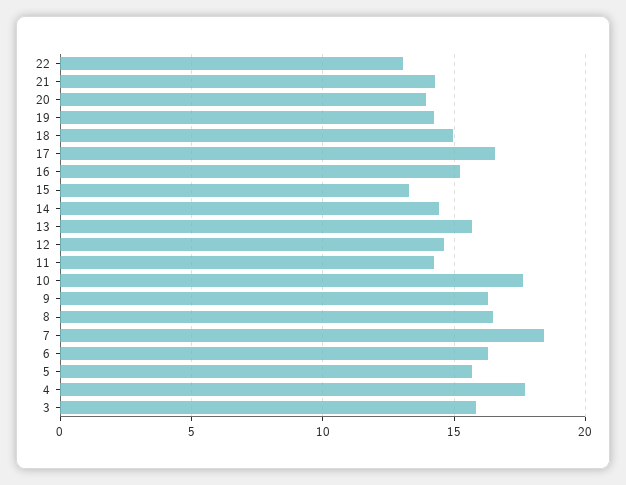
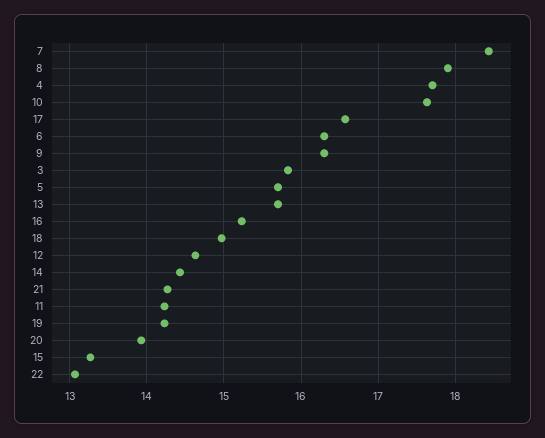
8: 16.5 -> 17.9

